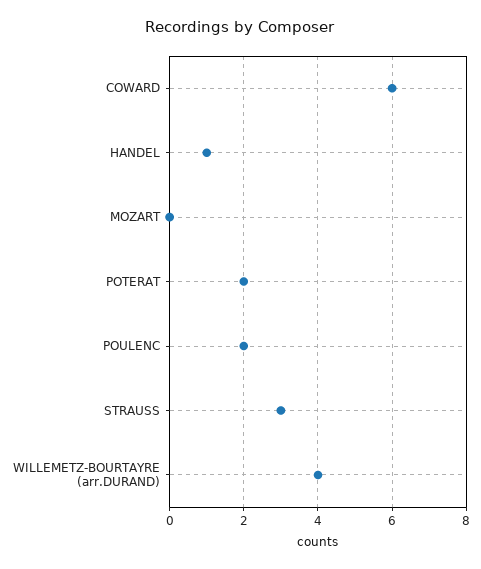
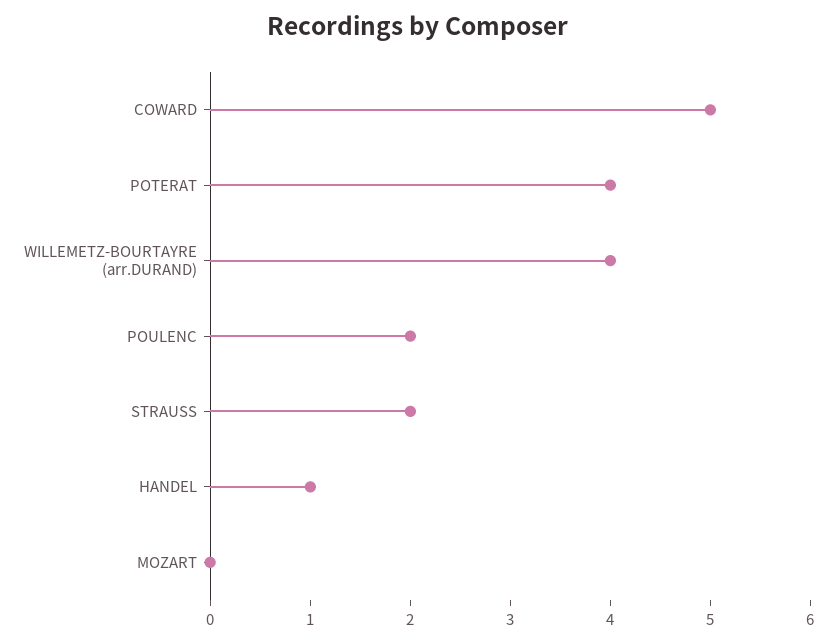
COWARD: 6 -> 5
POTERAT: 2 -> 4
STRAUSS: 3 -> 2

